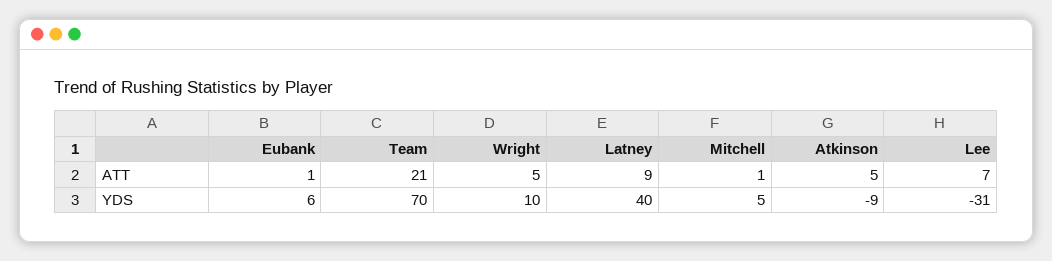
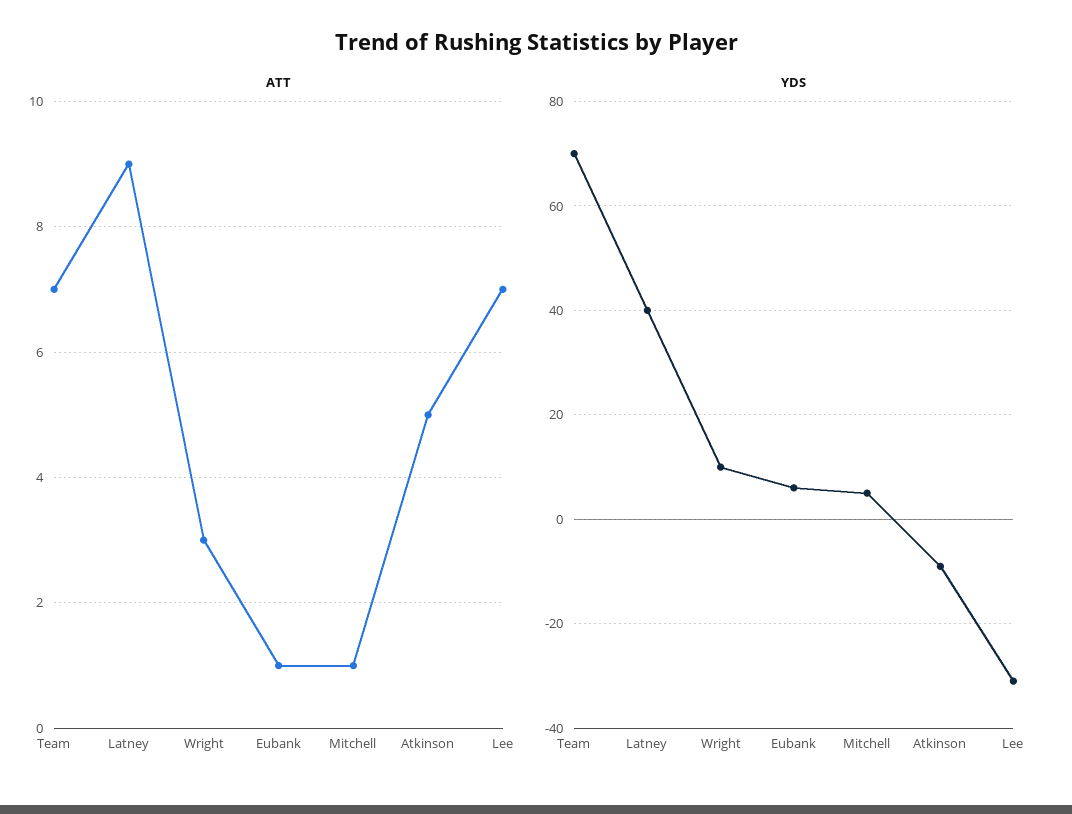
ATT, Team: 21 -> 7
ATT, Wright: 5 -> 3

